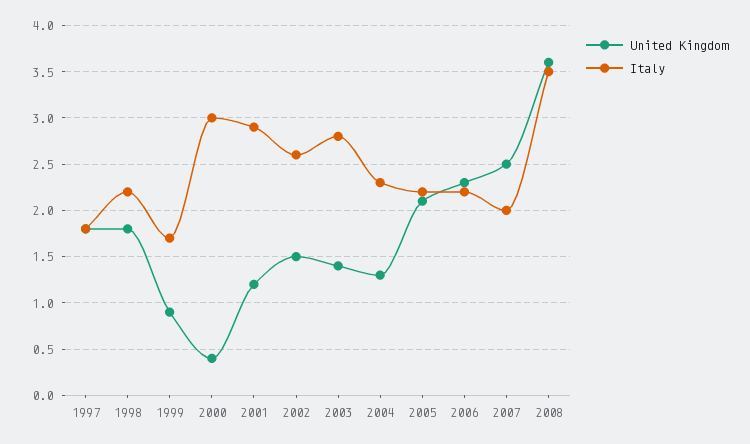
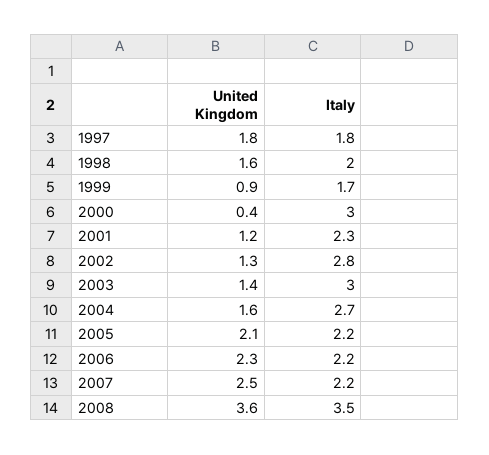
United Kingdom, 1998: 1.8 -> 1.6
Italy, 1998: 2.2 -> 2
Italy, 2001: 2.9 -> 2.3
United Kingdom, 2002: 1.5 -> 1.3
Italy, 2002: 2.6 -> 2.8
Italy, 2003: 2.8 -> 3
United Kingdom, 2004: 1.3 -> 1.6
Italy, 2004: 2.3 -> 2.7
Italy, 2007: 2 -> 2.2

